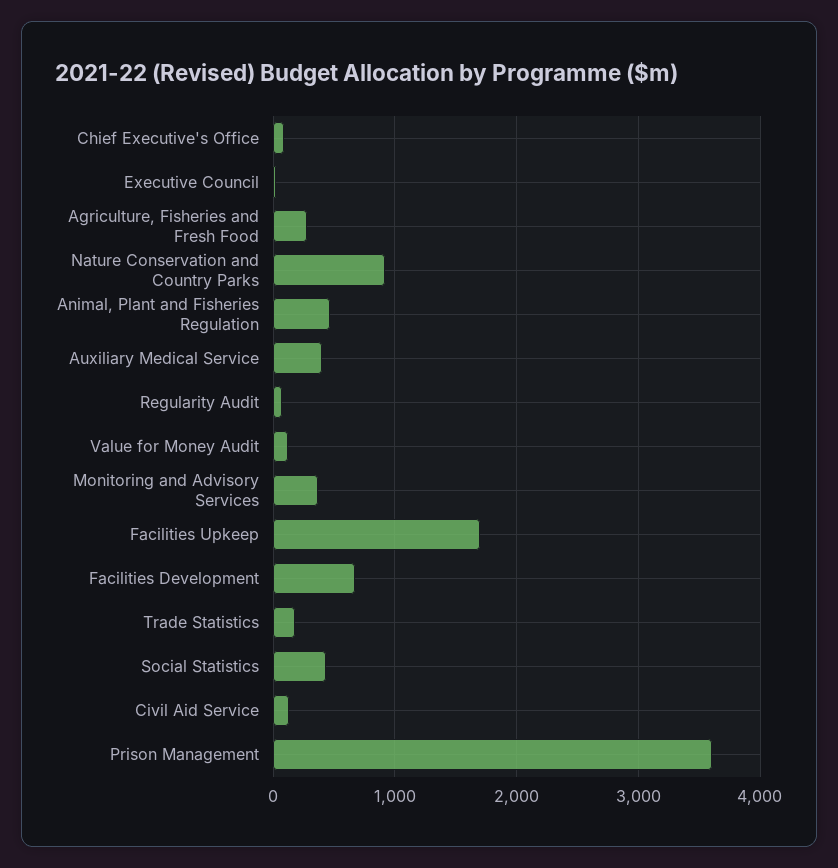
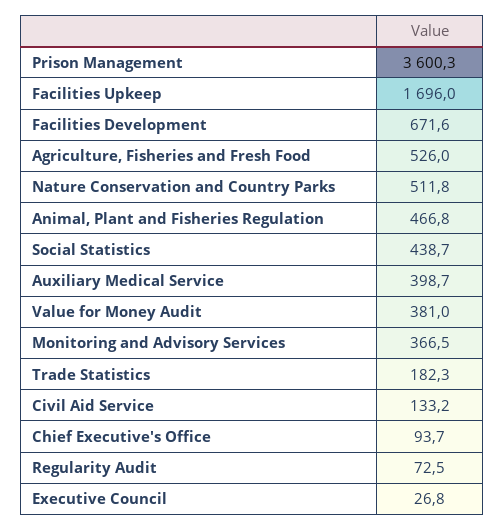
Agriculture, Fisheries and Fresh Food: 300 -> 526
Nature Conservation and Country Parks: 900 -> 511.8
Value for Money Audit: 100 -> 381

